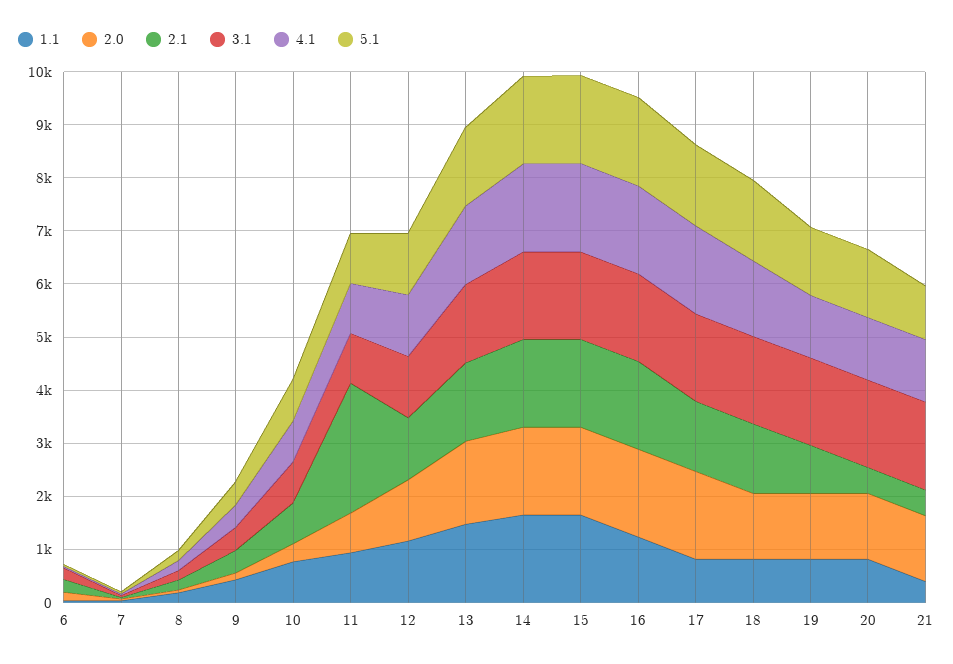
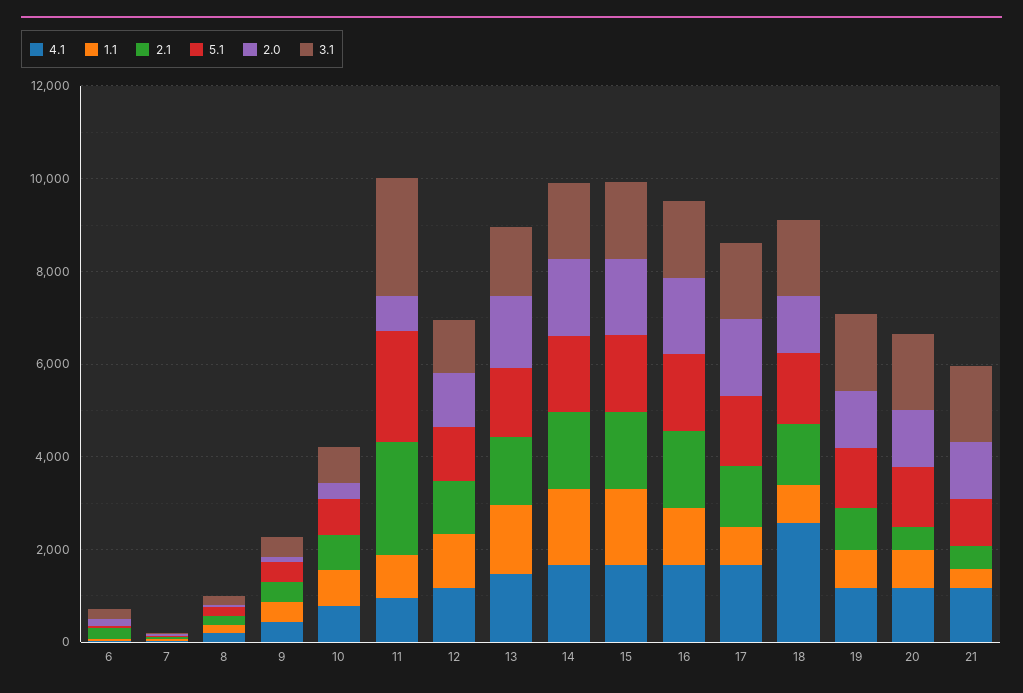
3.1, 11: 1000 -> 2500
5.1, 11: 1000 -> 2500
4.1, 18: 1400 -> 2500

